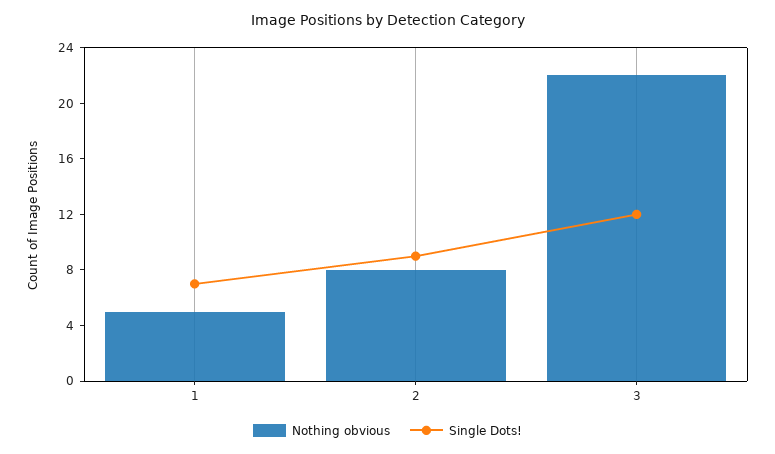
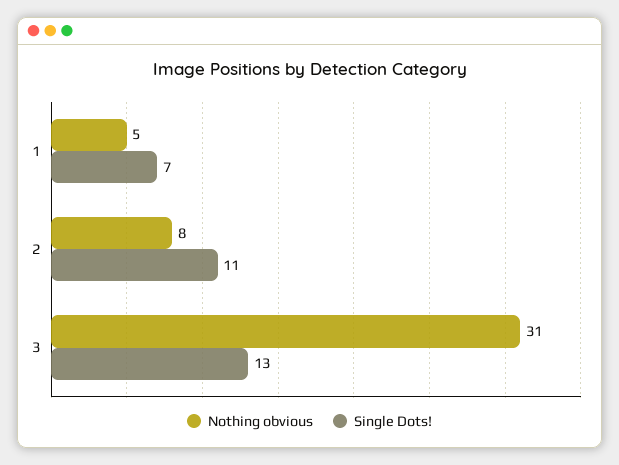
Single Dots!, 2: 9 -> 11
Nothing obvious, 3: 22 -> 31
Single Dots!, 3: 12 -> 13

